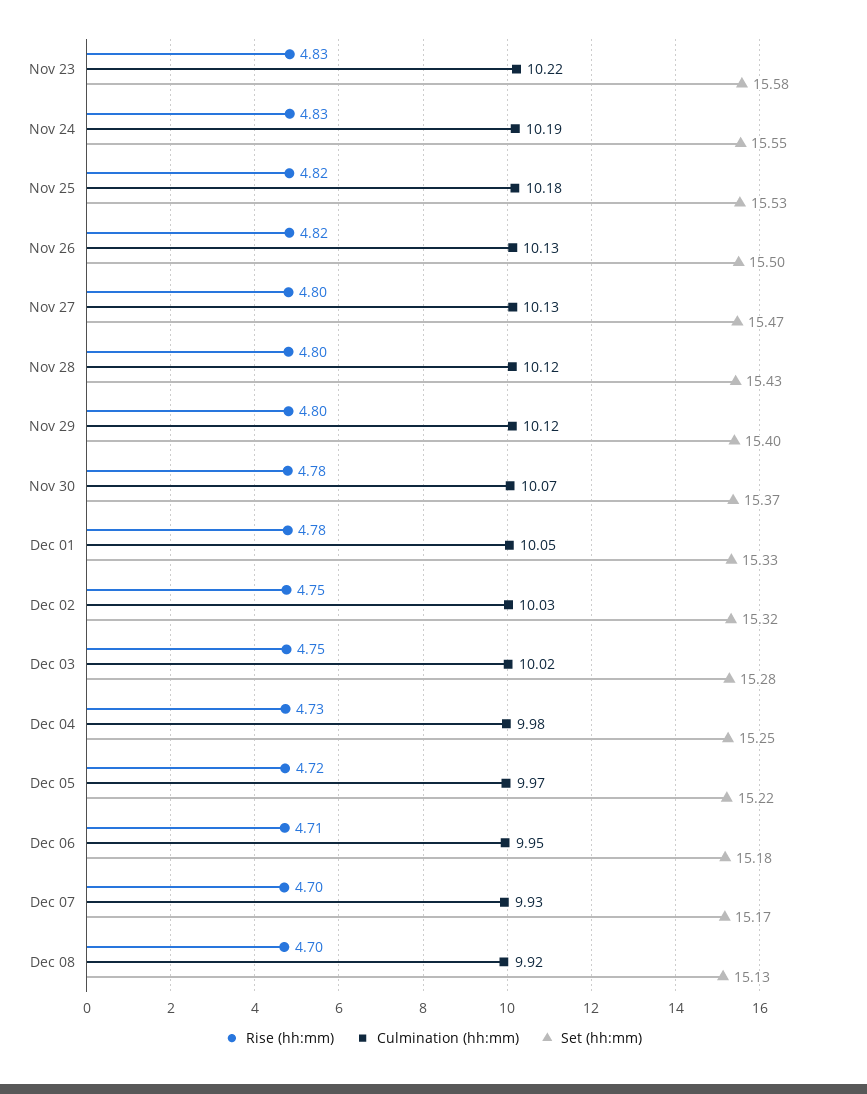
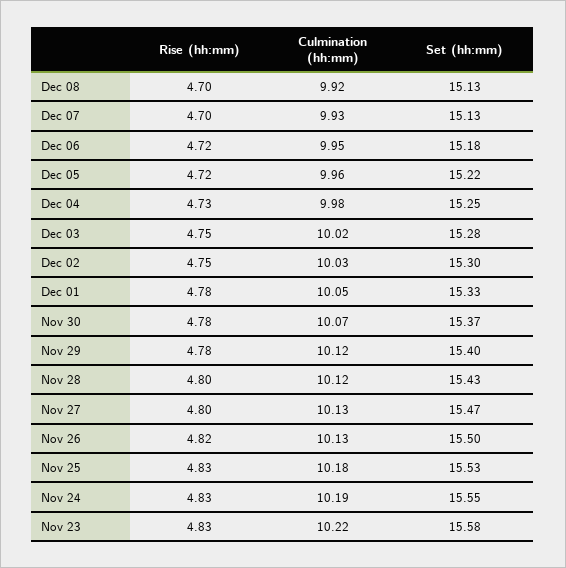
Rise (hh:mm), Nov 25: 4.82 -> 4.83
Rise (hh:mm), Nov 29: 4.8 -> 4.78
Set (hh:mm), Dec 02: 15.32 -> 15.3
Culmination (hh:mm), Dec 05: 9.97 -> 9.96
Rise (hh:mm), Dec 06: 4.71 -> 4.72
Set (hh:mm), Dec 07: 15.17 -> 15.13

